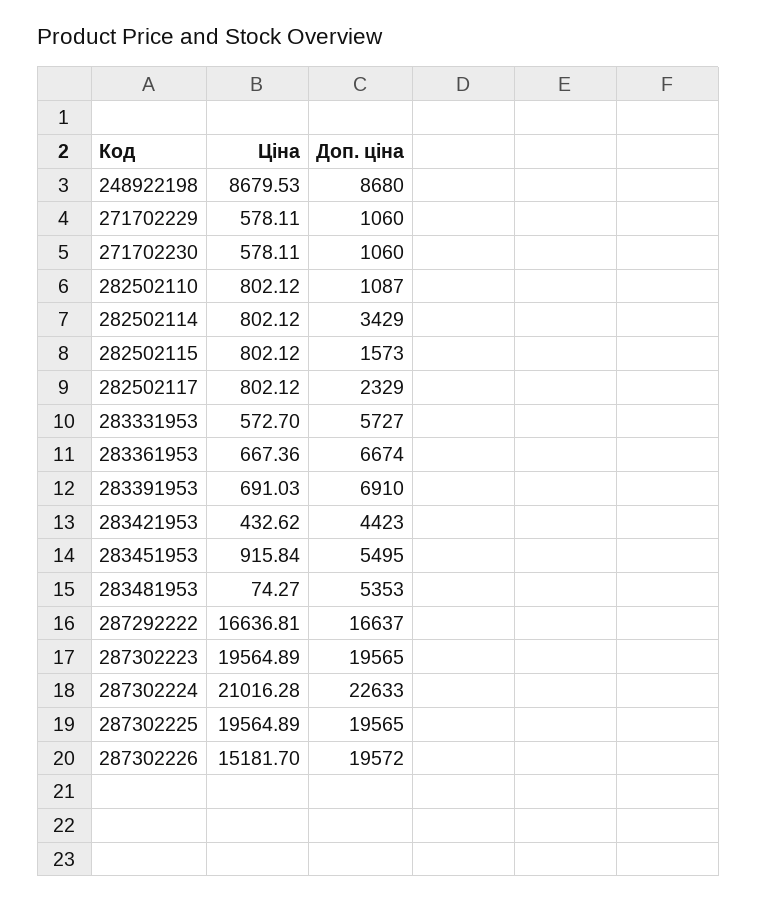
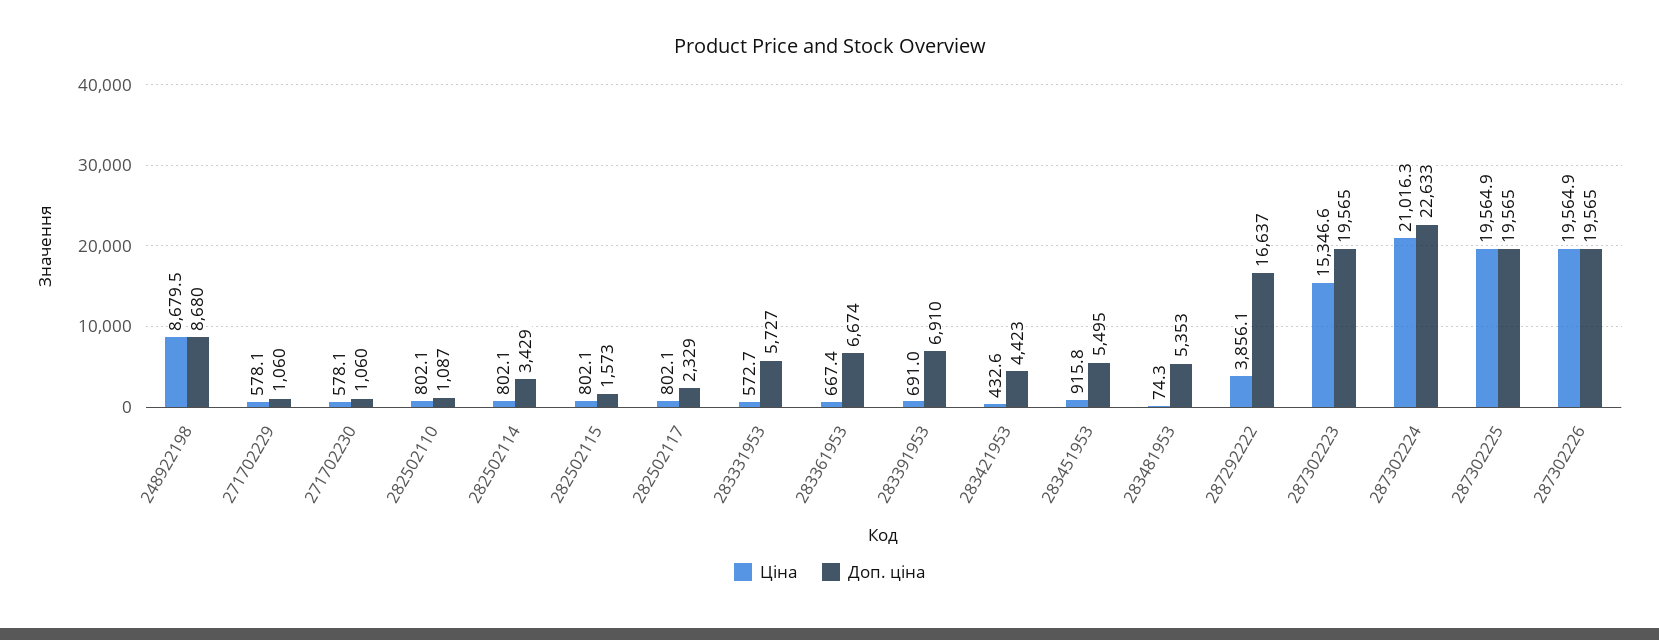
Ціна, 287292222: 16636.81 -> 3856.1
Ціна, 287302223: 19564.89 -> 15346.6
Ціна, 287302226: 15181.7 -> 19564.9
Доп. ціна, 287302226: 19572 -> 19565

